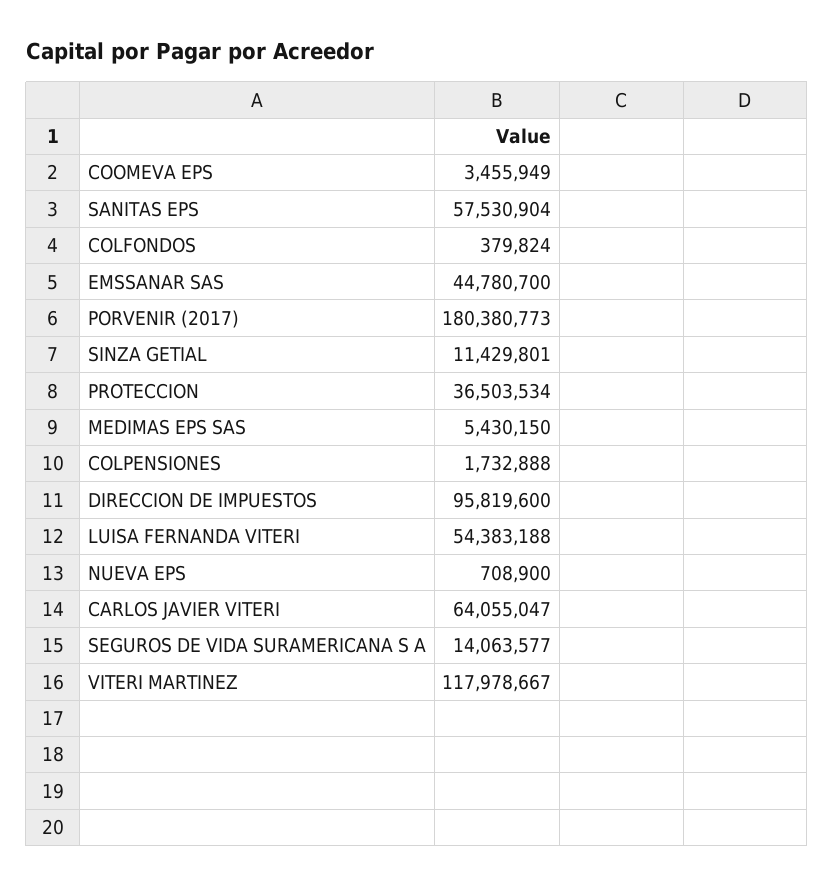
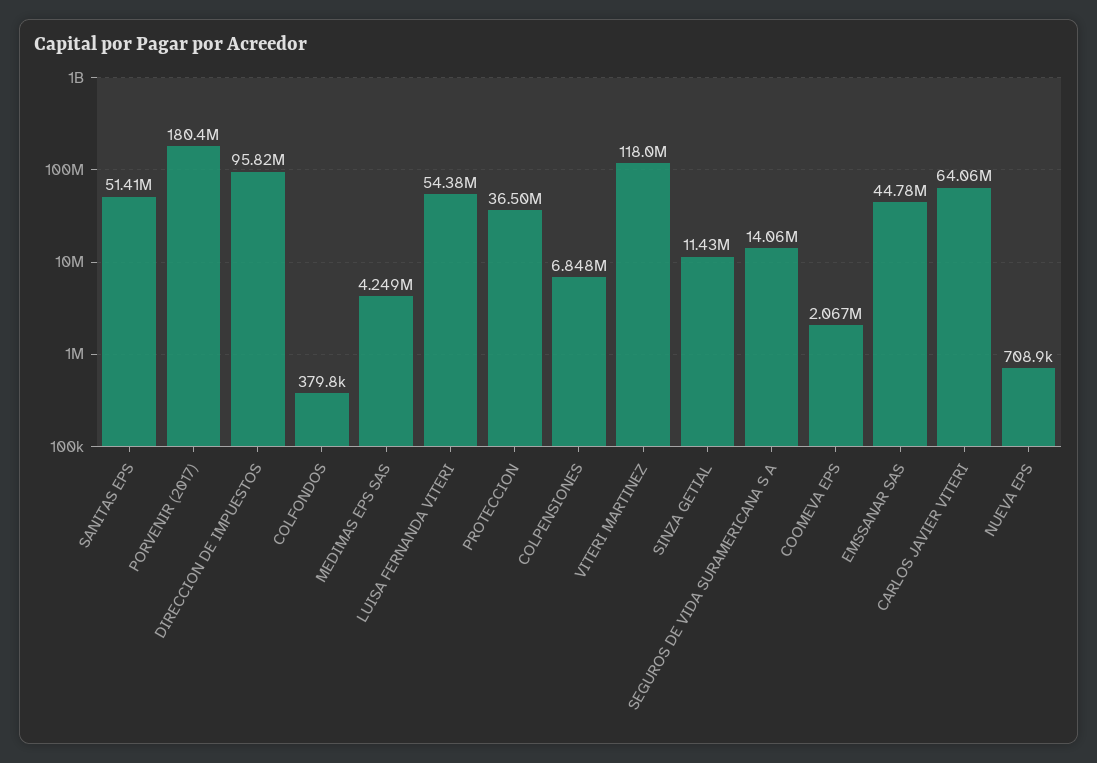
COOMEVA EPS: 3455949 -> 2067000
SANITAS EPS: 57530904 -> 51410000
MEDIMAS EPS SAS: 5430150 -> 4249000
COLPENSIONES: 1732888 -> 6848000

